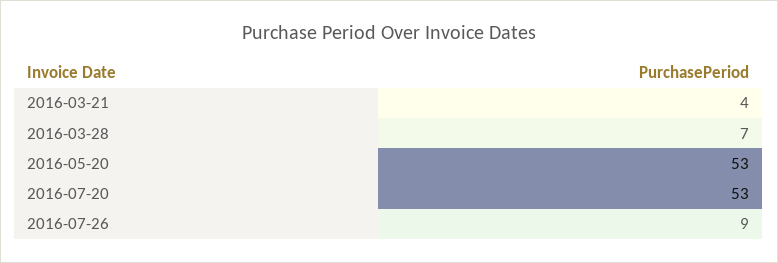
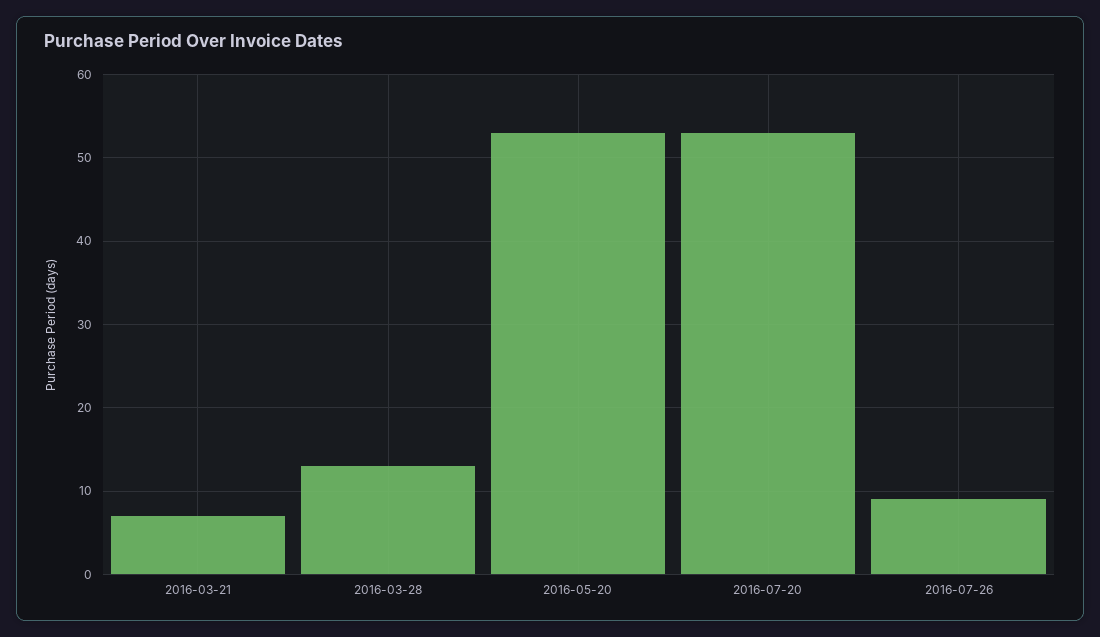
2016-03-21: 4 -> 7
2016-03-28: 7 -> 13

